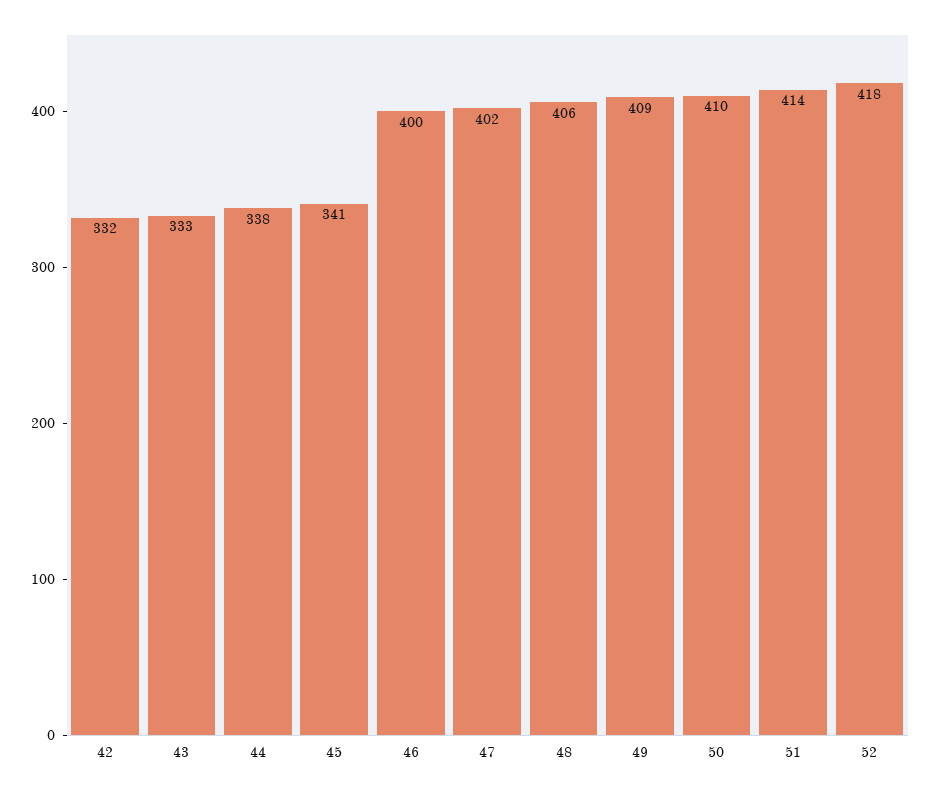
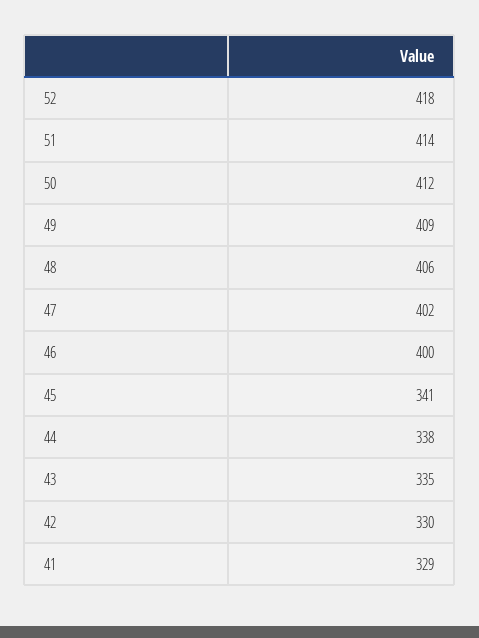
42: 332 -> 330
43: 333 -> 335
50: 410 -> 412
41: none -> 329

